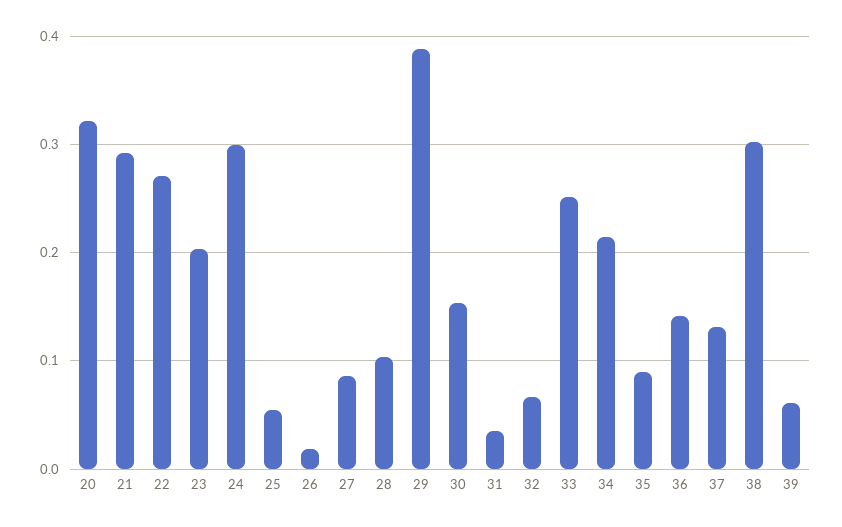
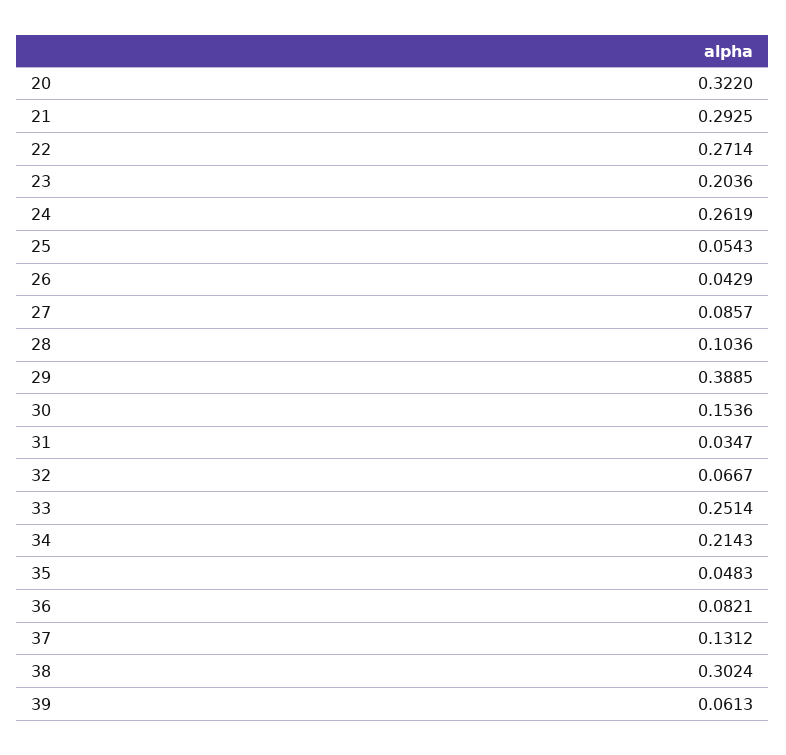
24: 0.3 -> 0.2619
26: 0.02 -> 0.0429
35: 0.09 -> 0.0483
36: 0.14 -> 0.0821

